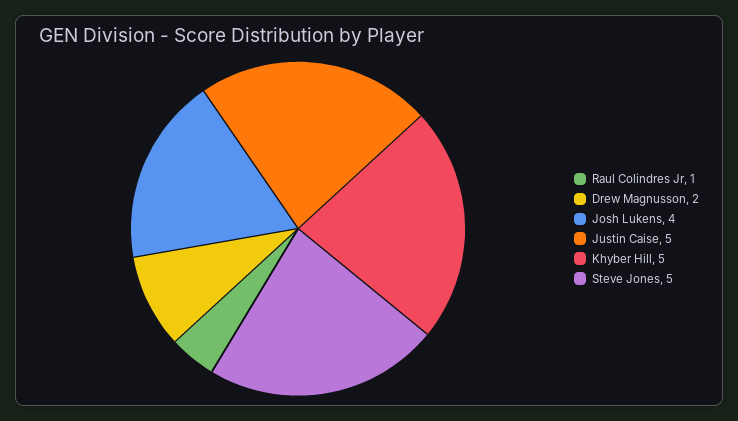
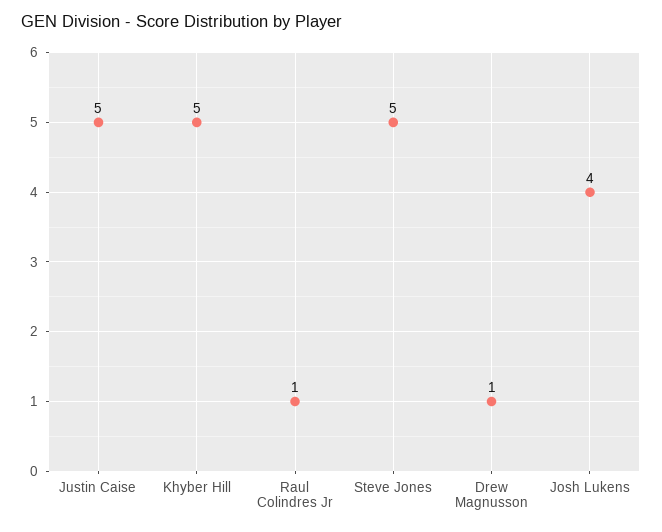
Drew Magnusson: 2 -> 1

